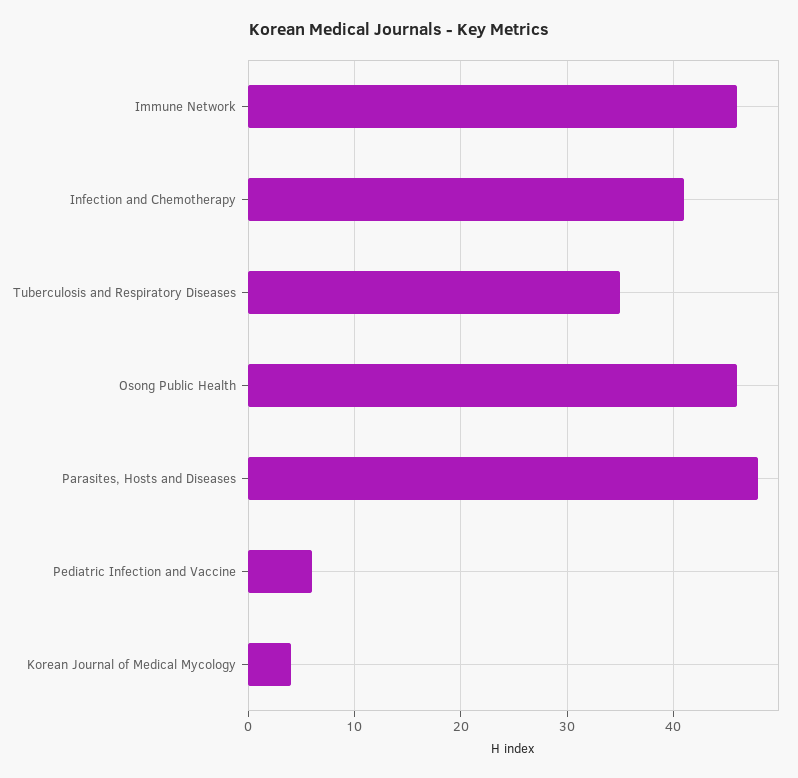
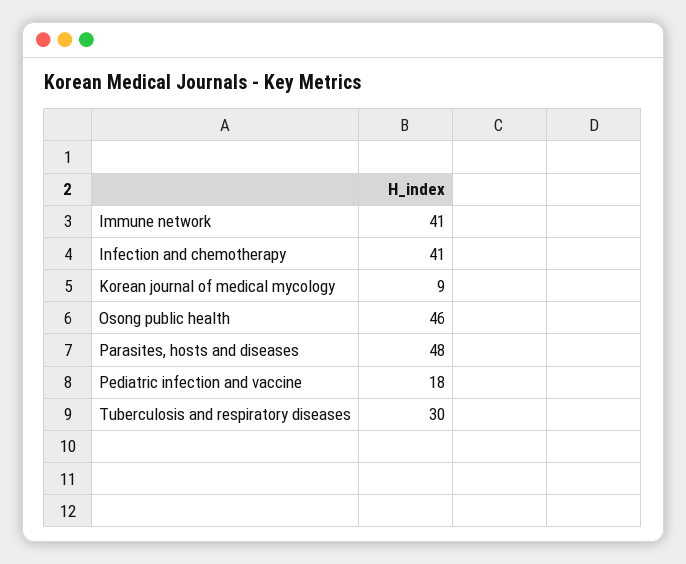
Immune Network: 46 -> 41
Tuberculosis and Respiratory Diseases: 35 -> 30
Pediatric Infection and Vaccine: 6 -> 18
Korean Journal of Medical Mycology: 4 -> 9

